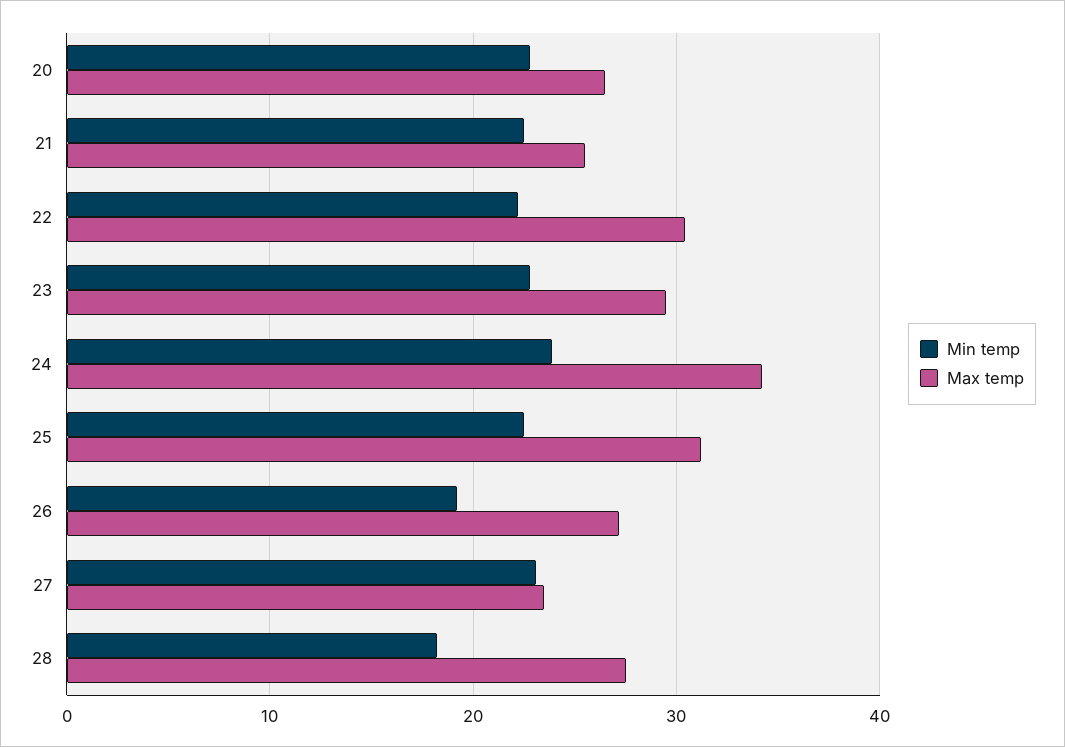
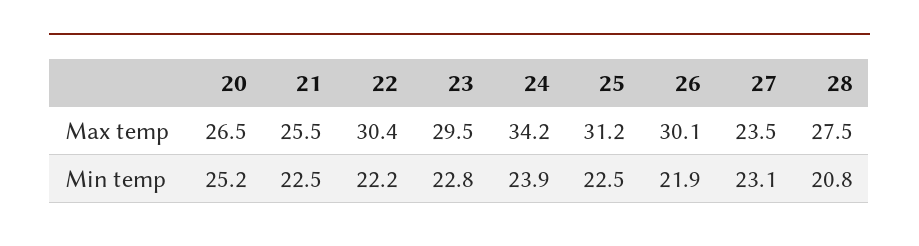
Min temp, 20: 23 -> 25.2
Min temp, 26: 19 -> 21.9
Max temp, 26: 27 -> 30.1
Min temp, 28: 18 -> 20.8

